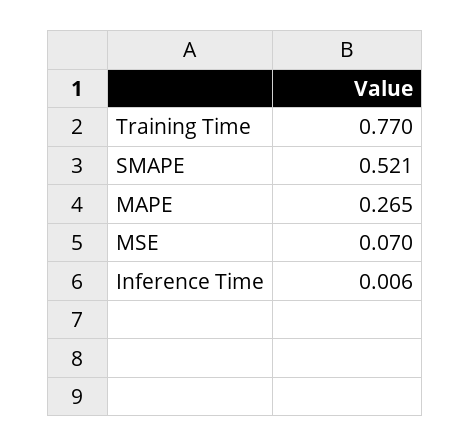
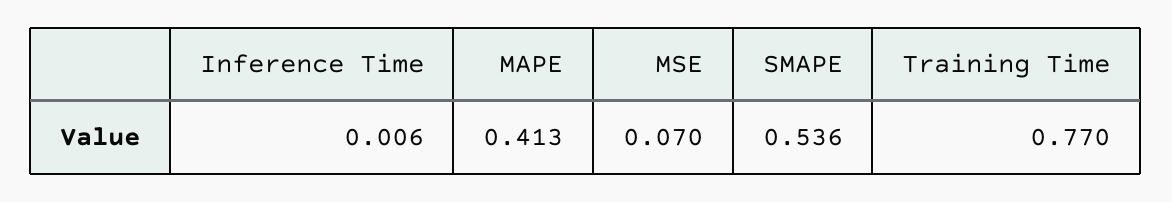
SMAPE: 0.521 -> 0.536
MAPE: 0.265 -> 0.413

